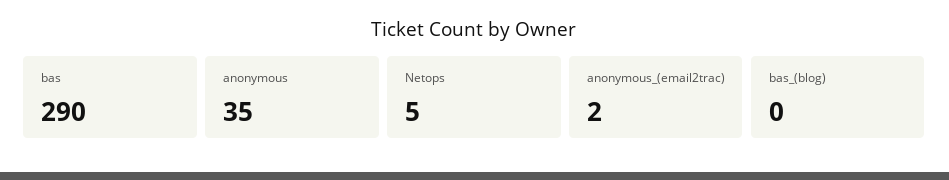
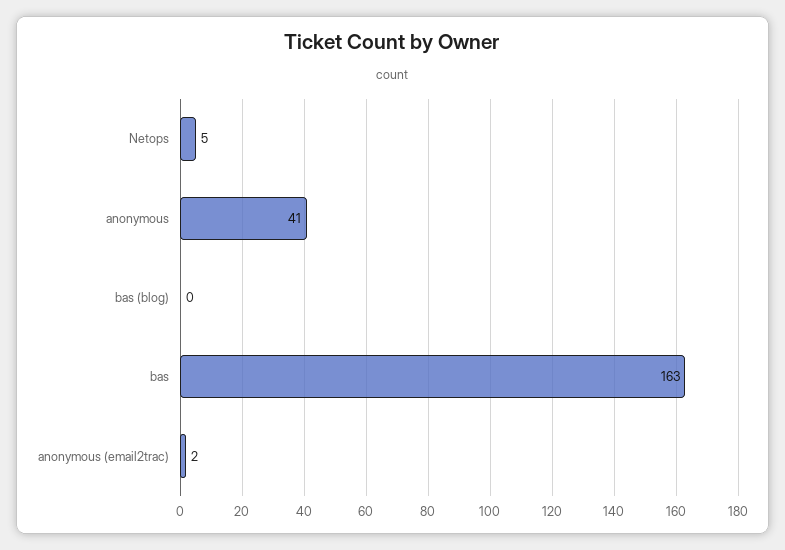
bas: 290 -> 163
anonymous: 35 -> 41

